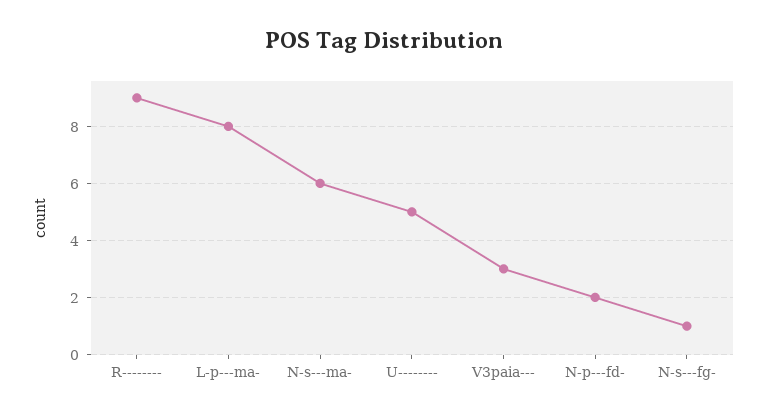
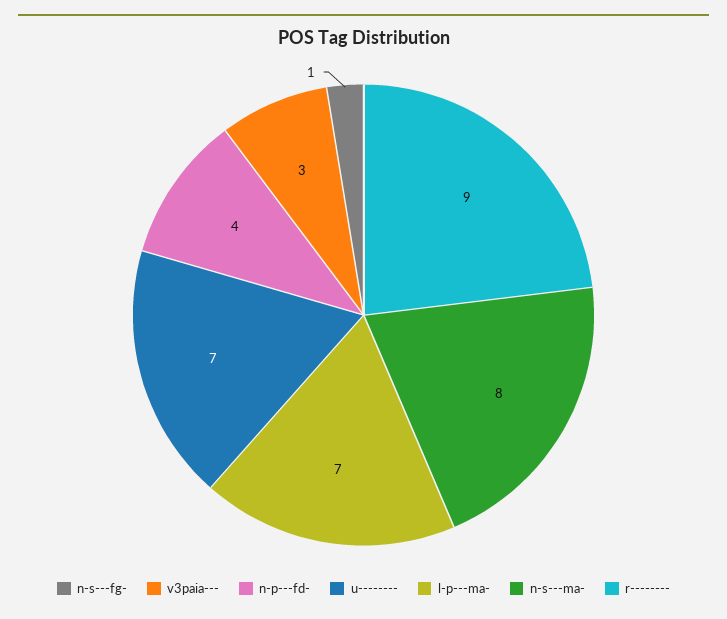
L-p---ma-: 8 -> 7
N-s---ma-: 6 -> 8
U--------: 5 -> 7
N-p---fd-: 2 -> 4

